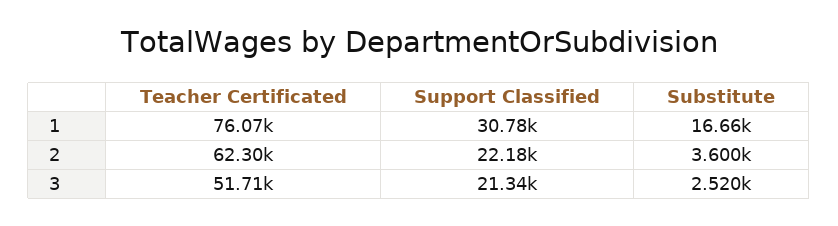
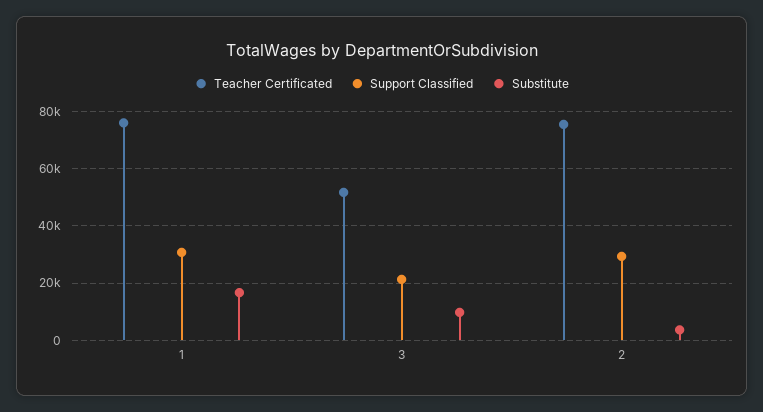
Teacher Certificated, 2: 62300 -> 75000
Support Classified, 2: 22180 -> 30000
Substitute, 3: 2520 -> 10000

